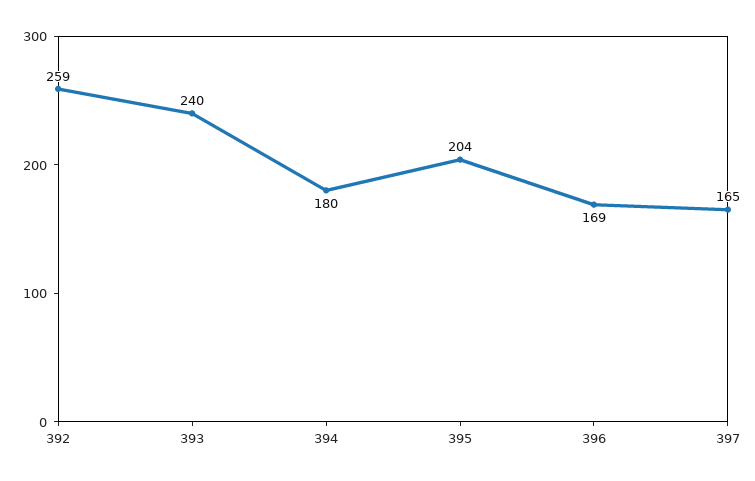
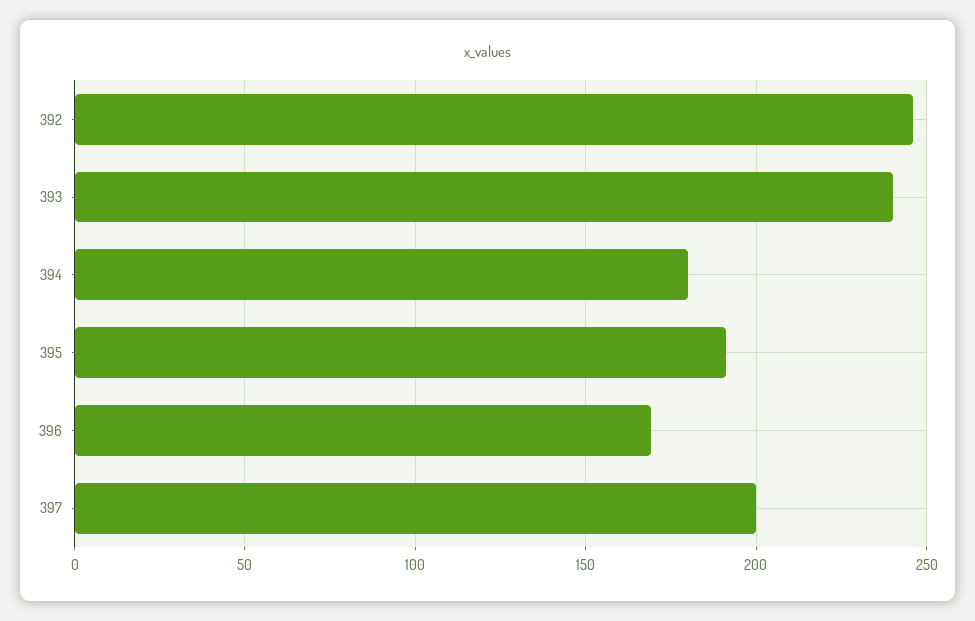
392: 259 -> 245
395: 204 -> 190
397: 165 -> 200

